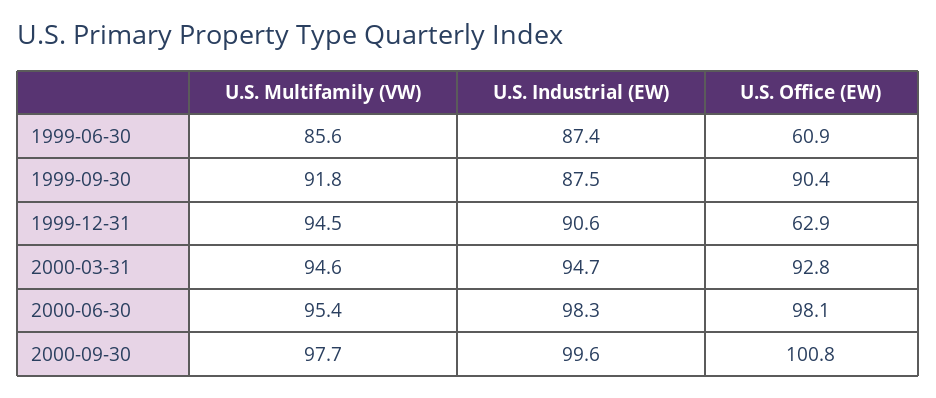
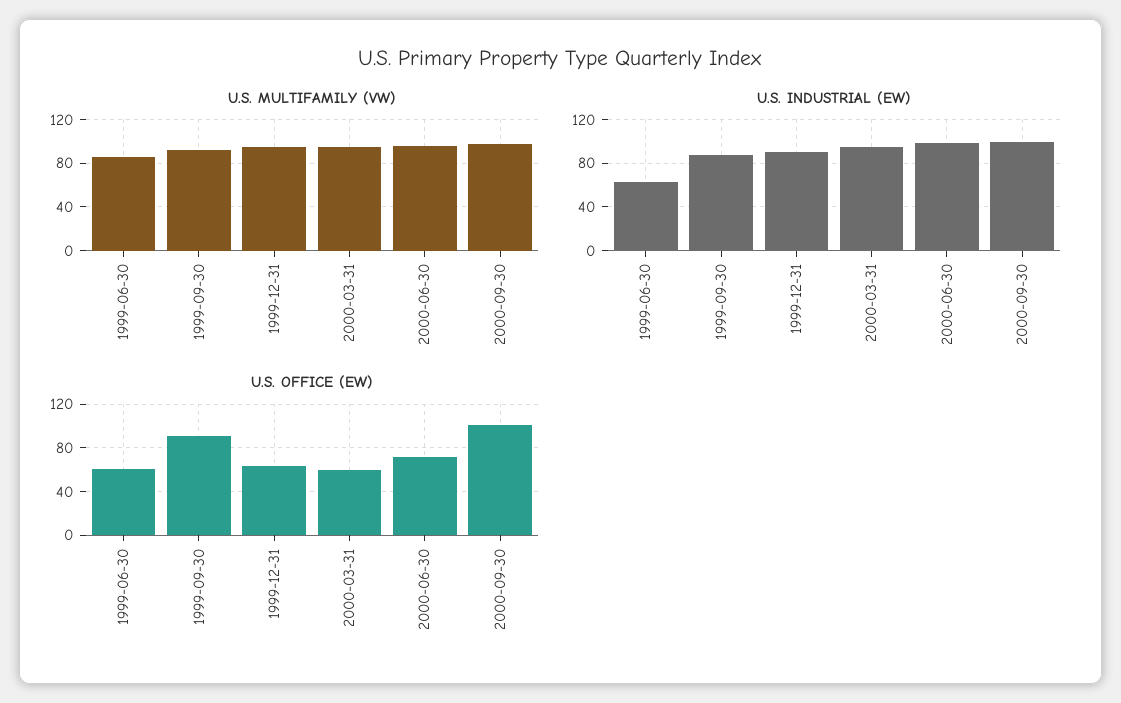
U.S. Industrial (EW), 1999-06-30: 87.4 -> 60
U.S. Office (EW), 2000-03-31: 92.8 -> 60
U.S. Office (EW), 2000-06-30: 98.1 -> 70

